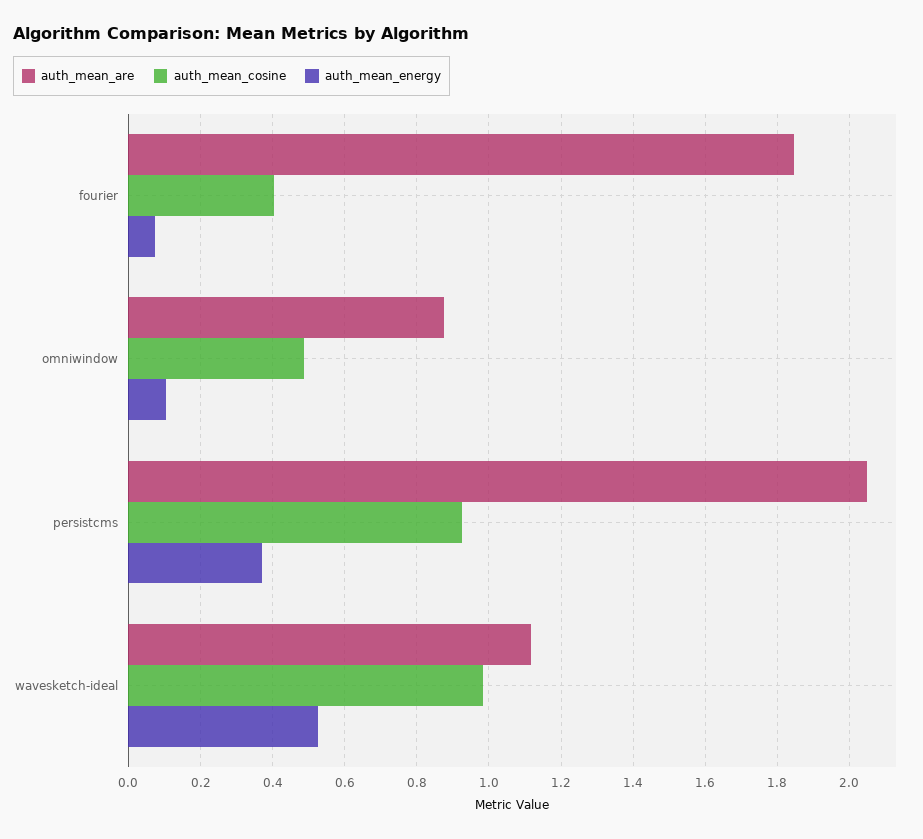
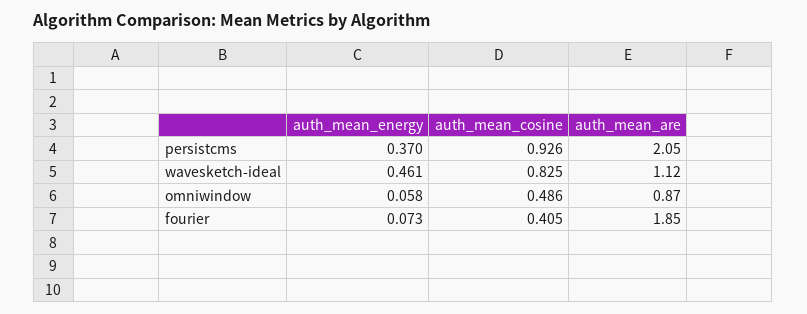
auth_mean_energy, omniwindow: 0.1 -> 0.058
auth_mean_cosine, wavesketch-ideal: 0.98 -> 0.825
auth_mean_energy, wavesketch-ideal: 0.52 -> 0.461

